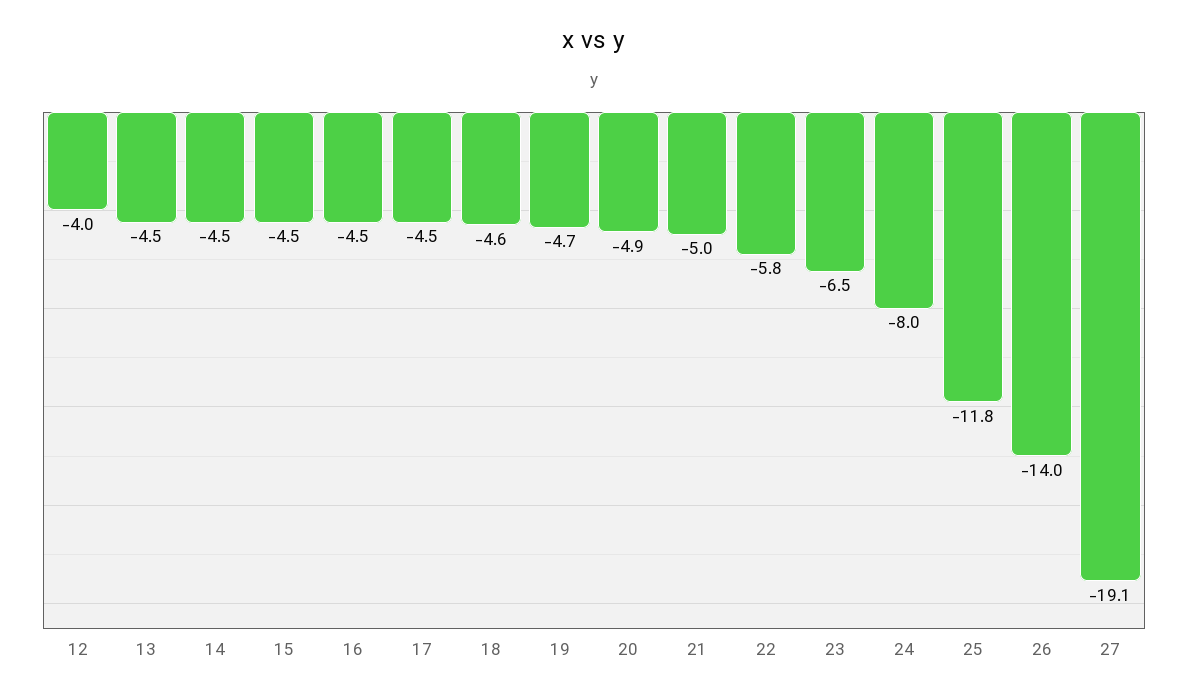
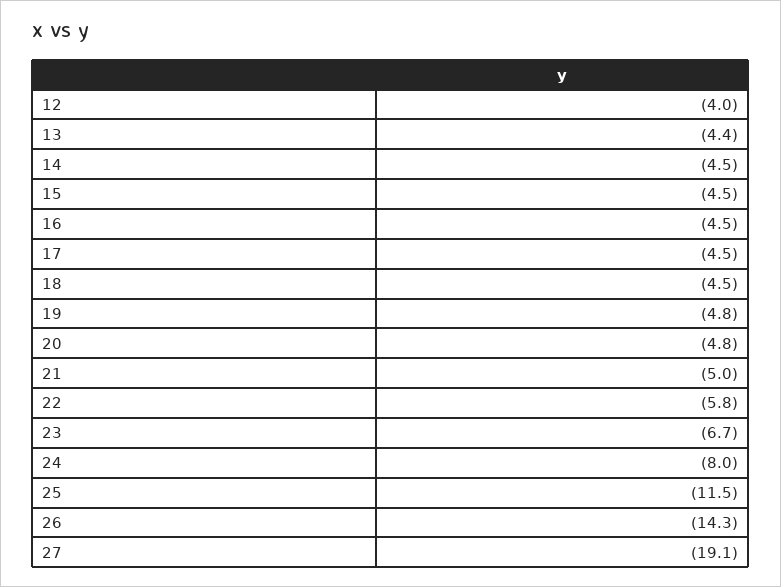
13: -4.5 -> -4.4
18: -4.6 -> -4.5
19: -4.7 -> -4.8
20: -4.9 -> -4.8
23: -6.5 -> -6.7
25: -11.8 -> -11.5
26: -14 -> -14.3

